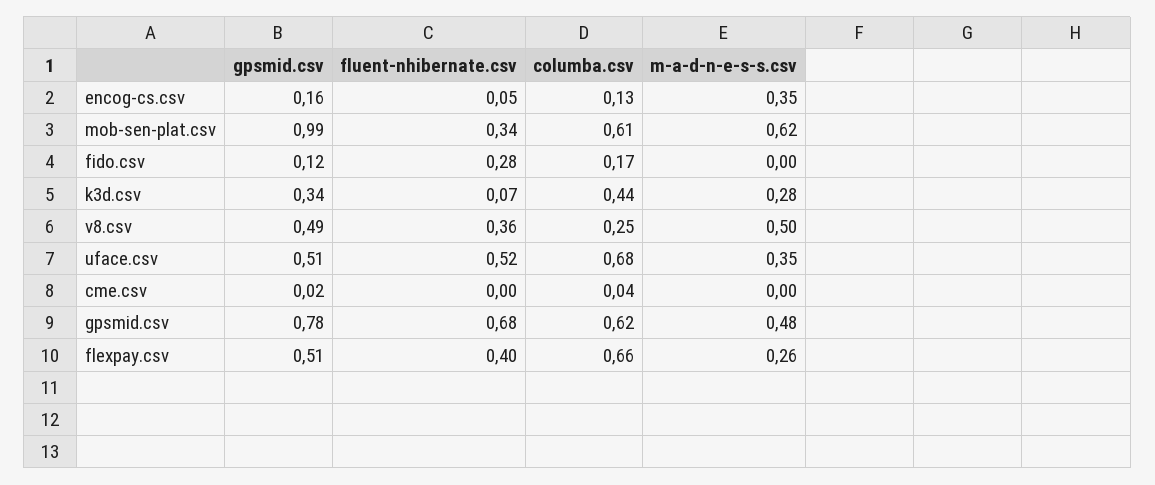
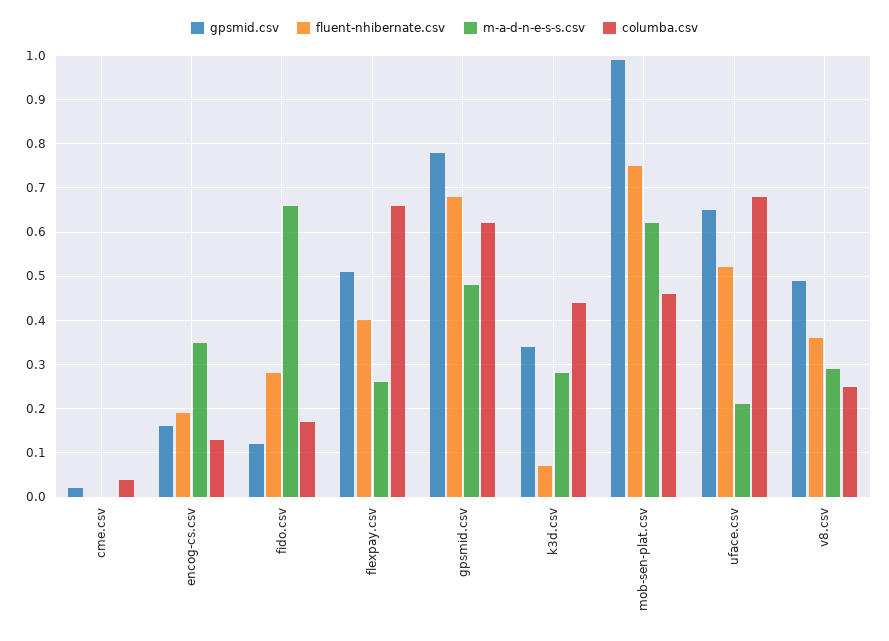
fluent-nhibernate.csv, encog-cs.csv: 0.05 -> 0.2
fluent-nhibernate.csv, mob-sen-plat.csv: 0.34 -> 0.75
columba.csv, mob-sen-plat.csv: 0.61 -> 0.45
m-a-d-n-e-s-s.csv, fido.csv: 0 -> 0.65
m-a-d-n-e-s-s.csv, v8.csv: 0.5 -> 0.3
gpsmid.csv, uface.csv: 0.51 -> 0.65
m-a-d-n-e-s-s.csv, uface.csv: 0.35 -> 0.2

